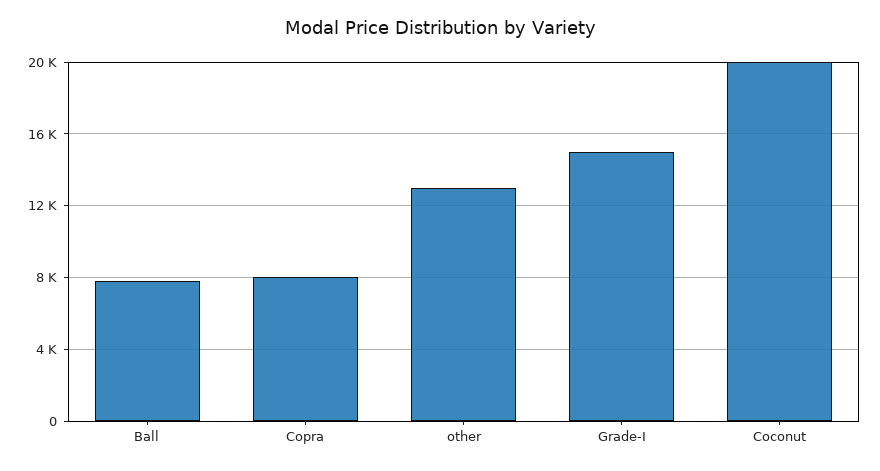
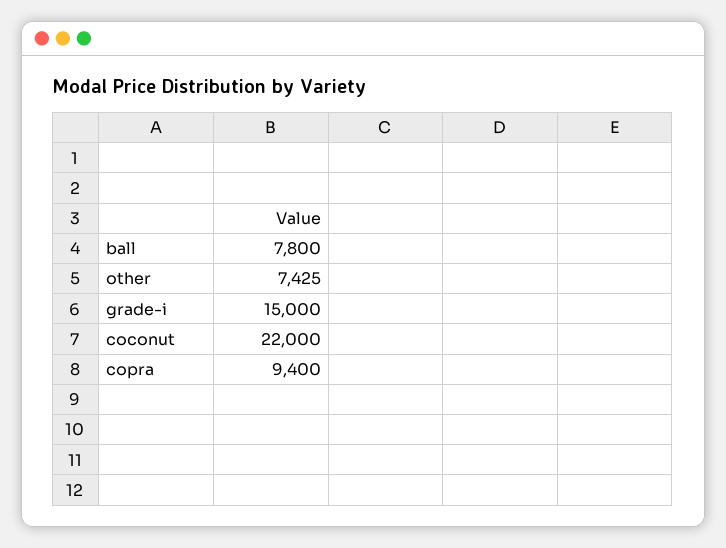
Copra: 8000 -> 9400
other: 13000 -> 7425
Coconut: 20000 -> 22000

